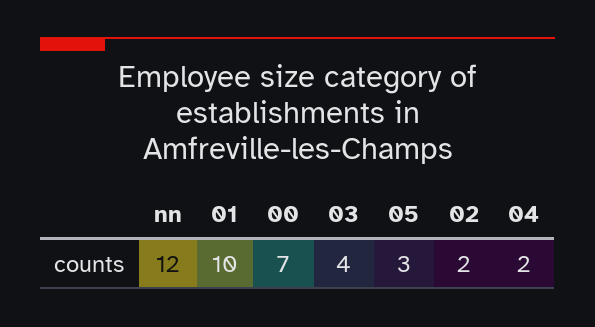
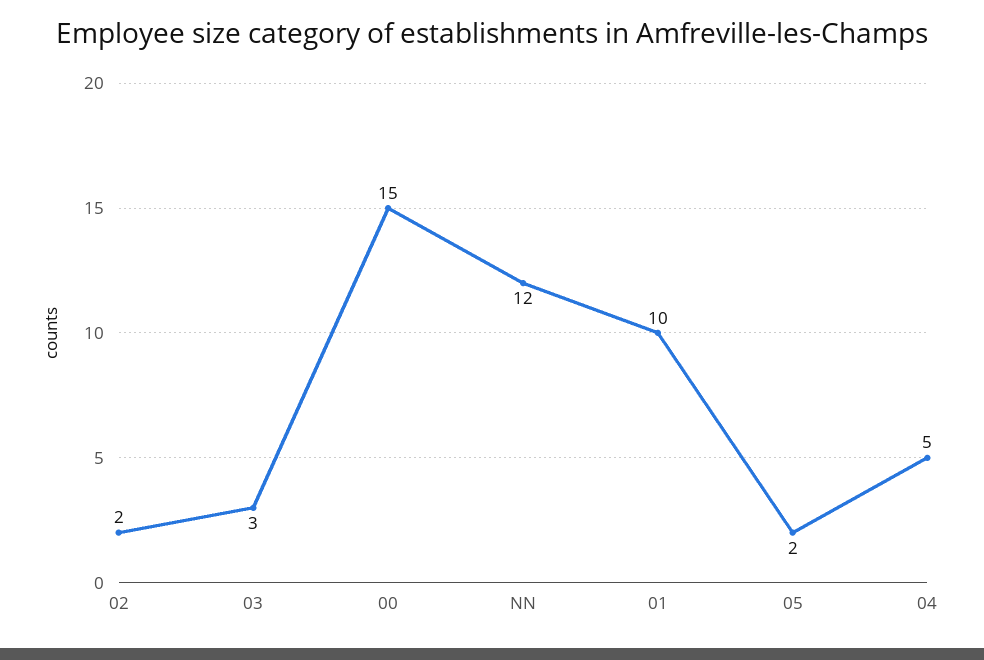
00: 7 -> 15
03: 4 -> 3
05: 3 -> 2
04: 2 -> 5

